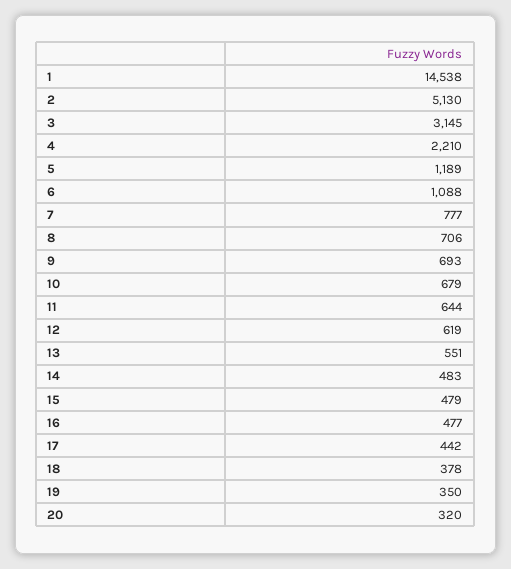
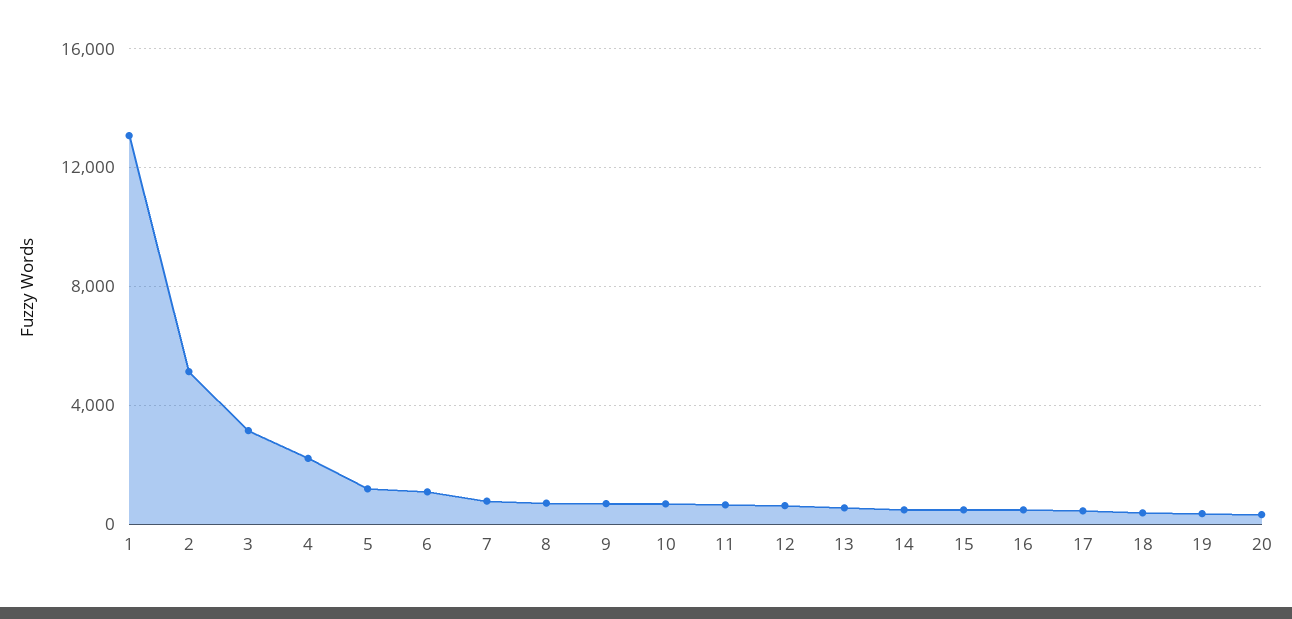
1: 14538 -> 13000

